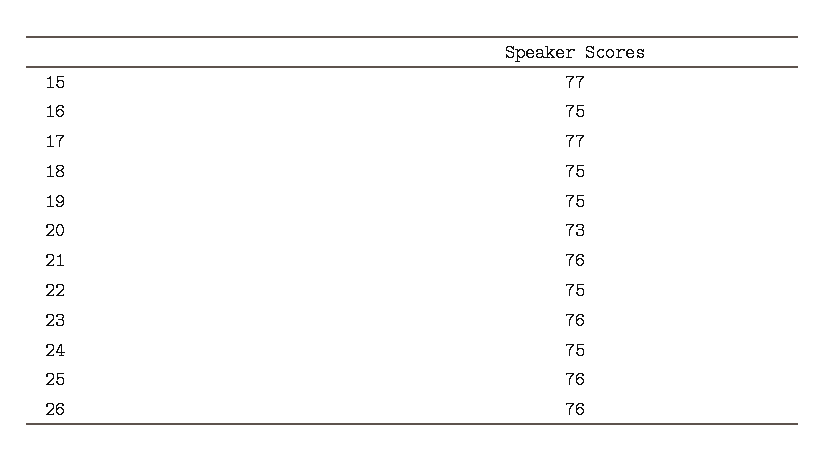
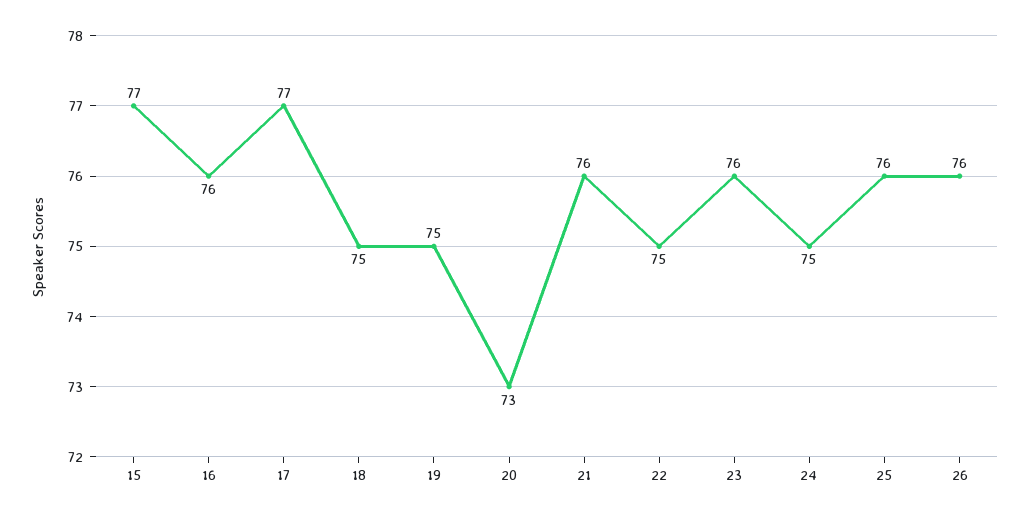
16: 75 -> 76

